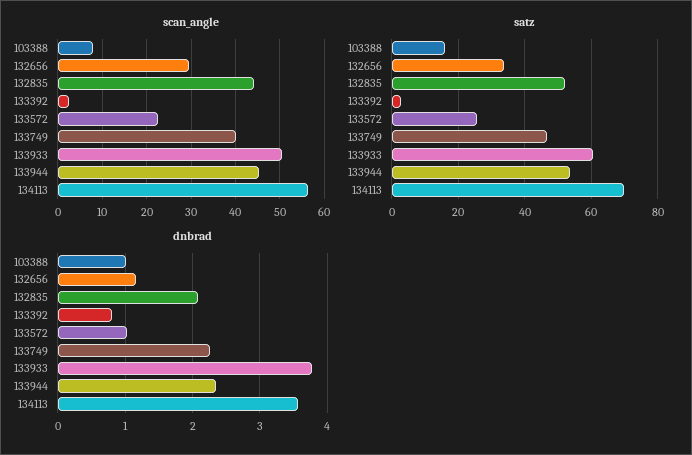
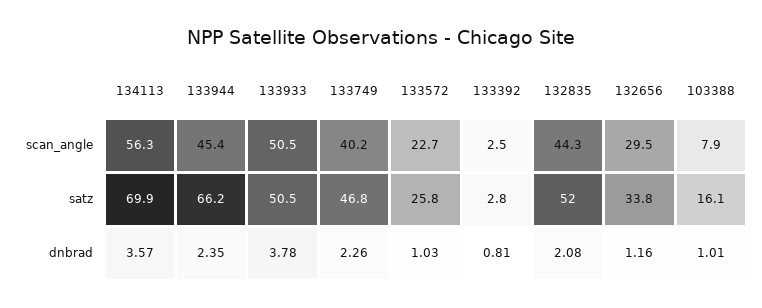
satz, 133933: 60 -> 50.5
satz, 133944: 54 -> 66.2

